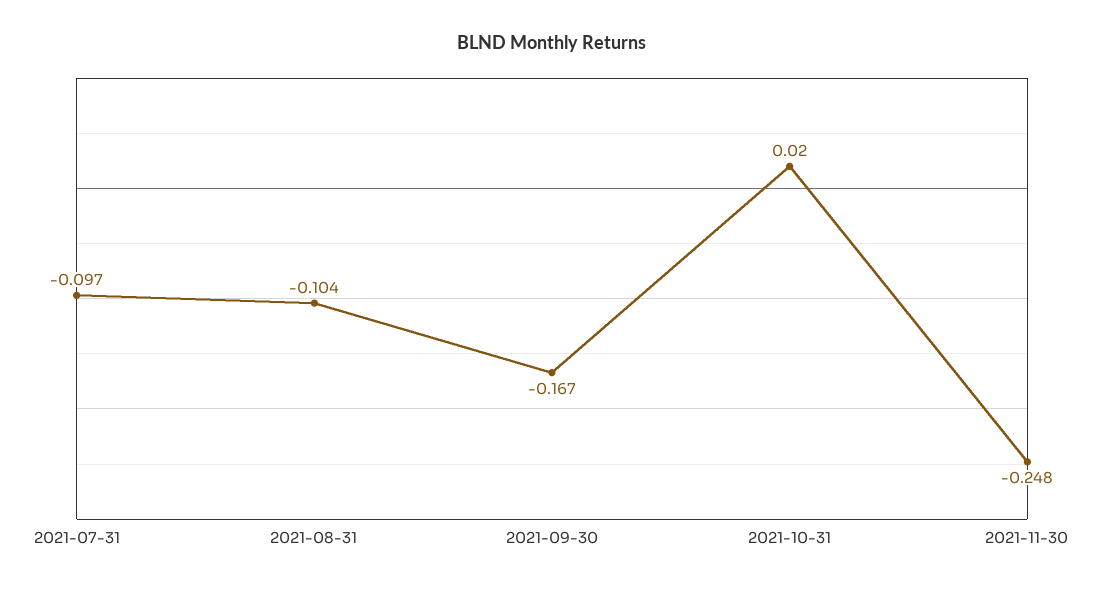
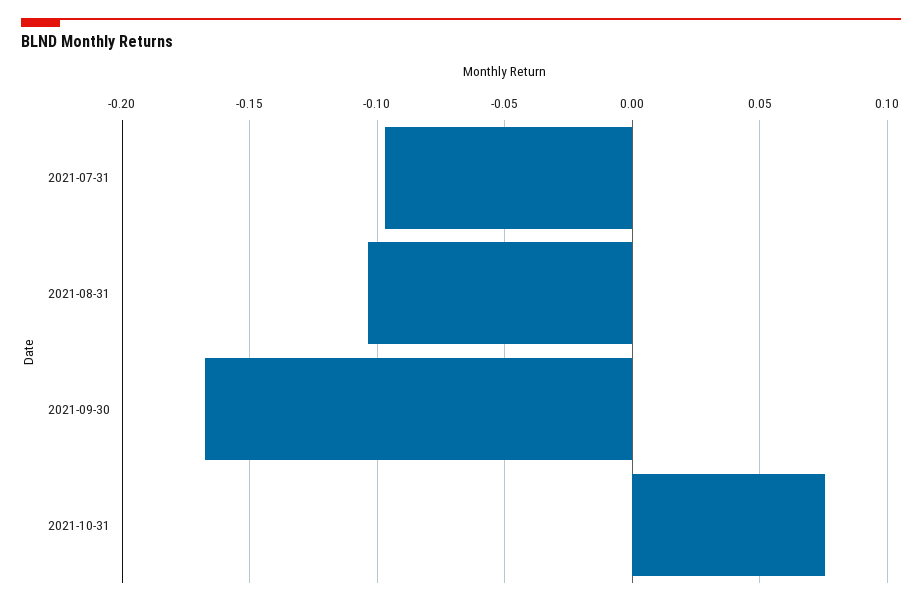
2021-10-31: 0.02 -> 0.075
2021-11-30: -0.248 -> none

